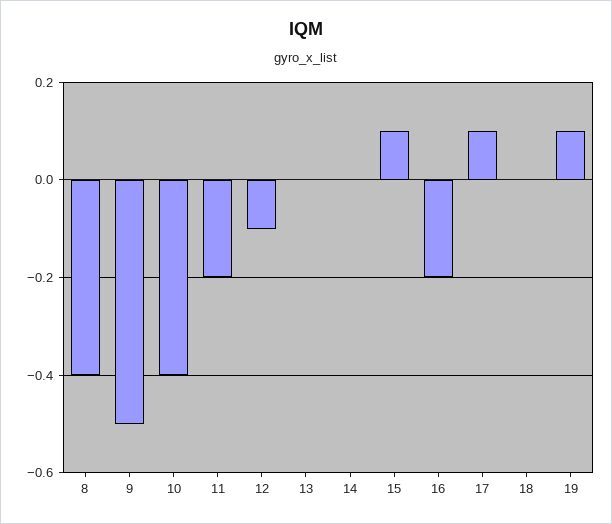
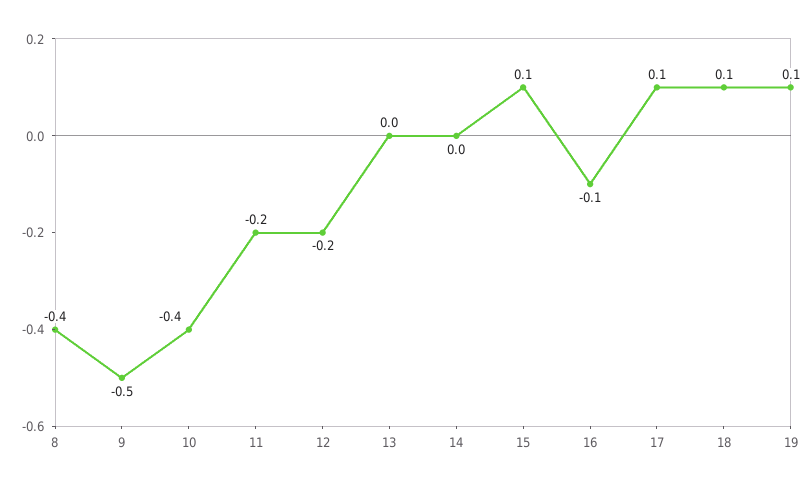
12: -0.1 -> -0.2
16: -0.2 -> -0.1
18: 0 -> 0.1

